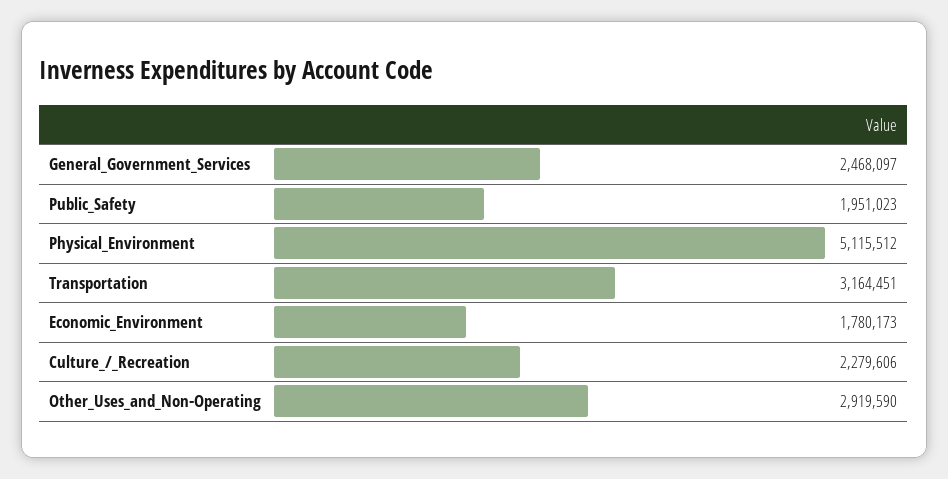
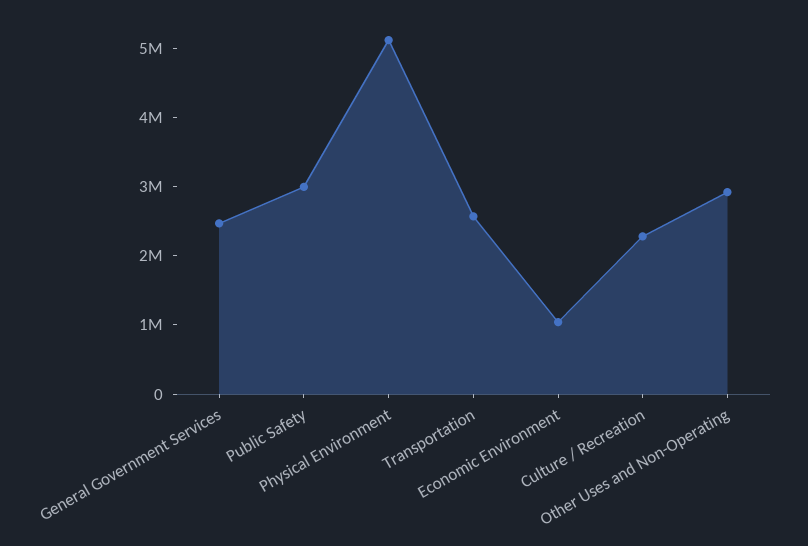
Public_Safety: 1951023 -> 3000000
Transportation: 3164451 -> 2600000
Economic_Environment: 1780173 -> 1000000

